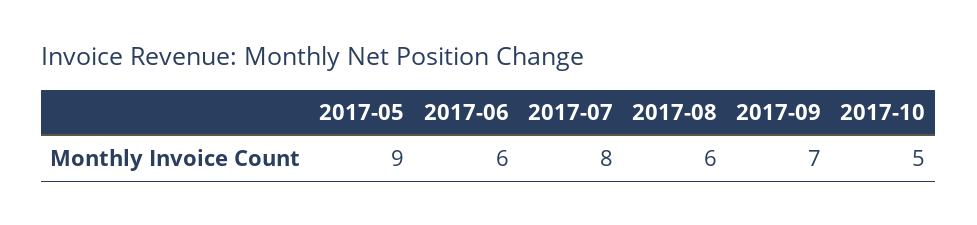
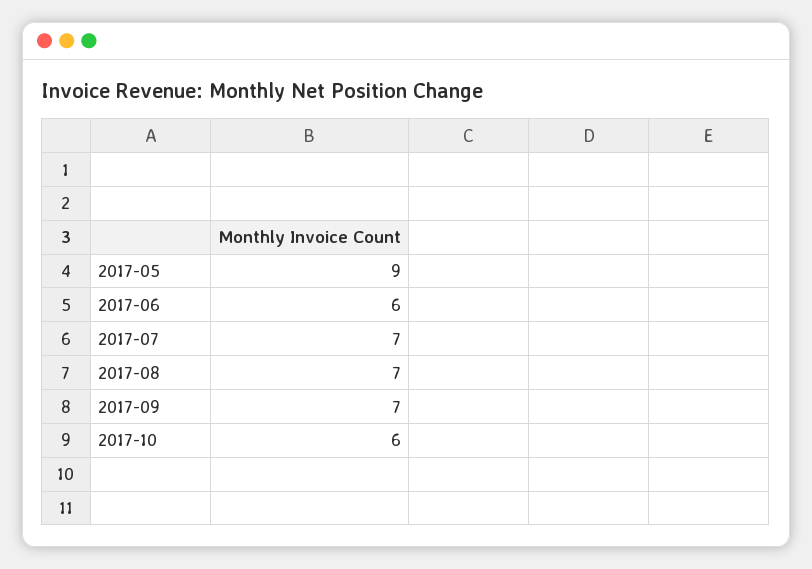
2017-07: 8 -> 7
2017-08: 6 -> 7
2017-10: 5 -> 6

